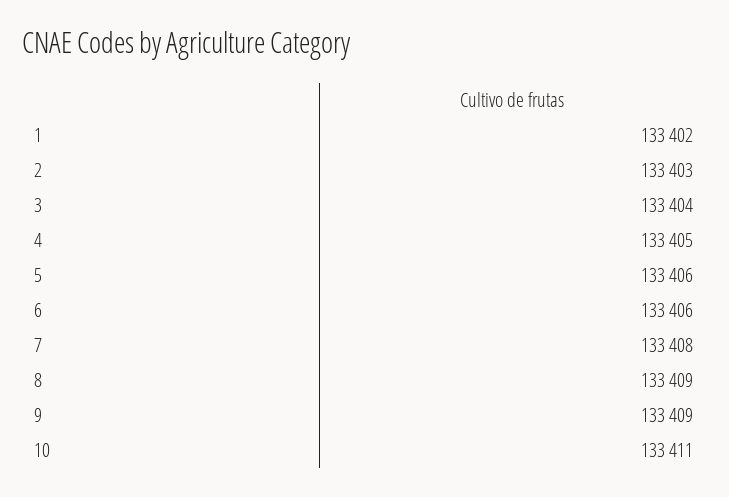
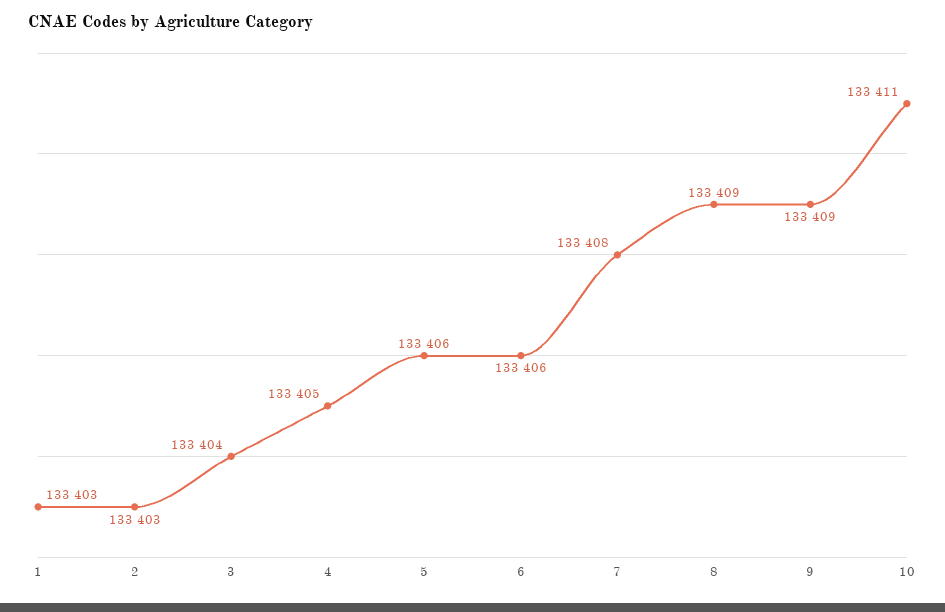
1: 133402 -> 133403

